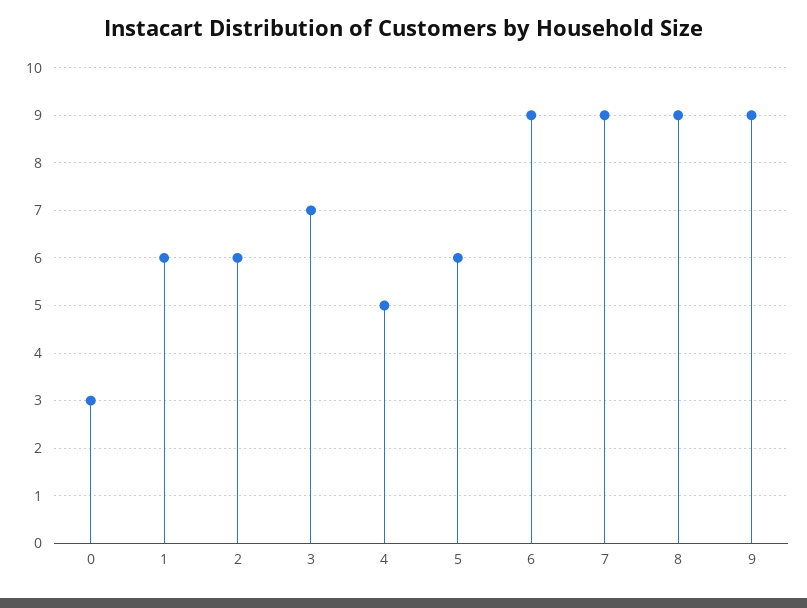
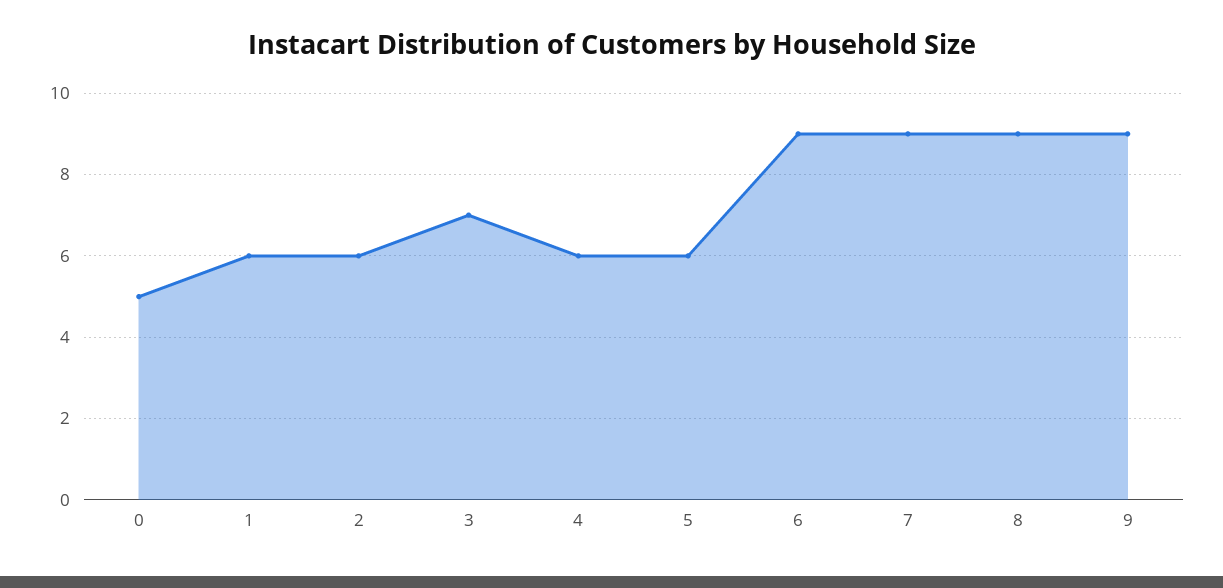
0: 3 -> 5
4: 5 -> 6

